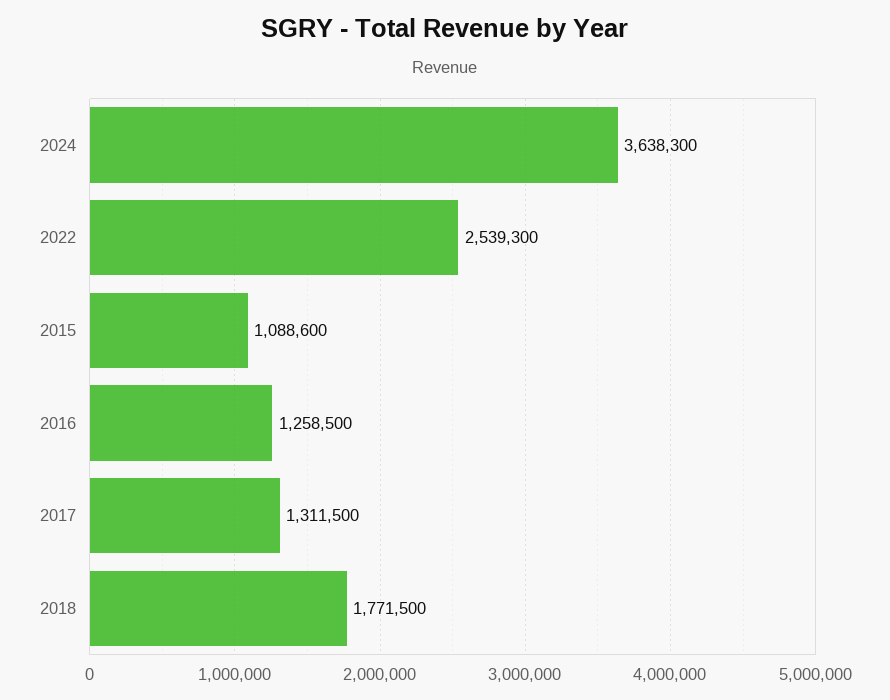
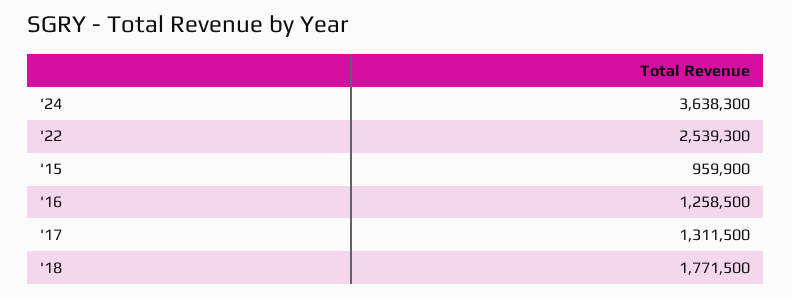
2015: 1088600 -> 959900

